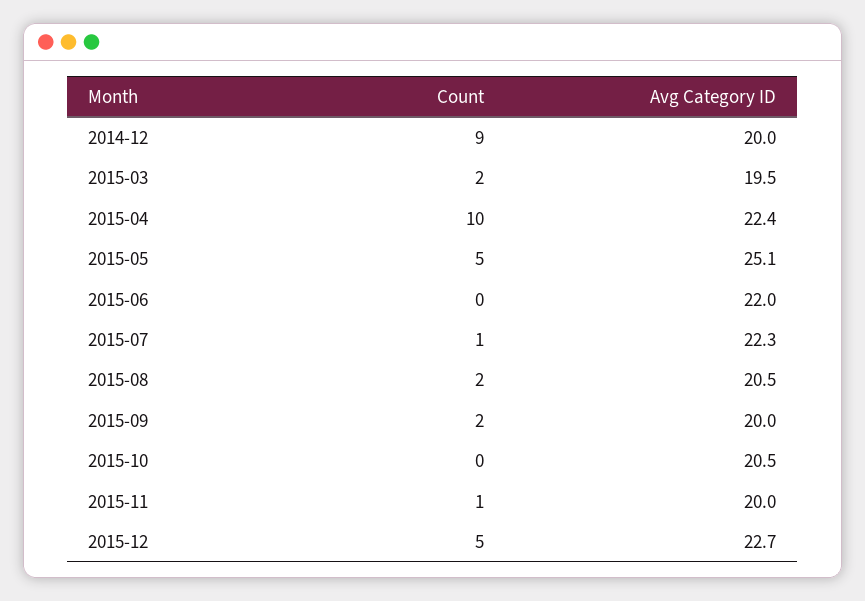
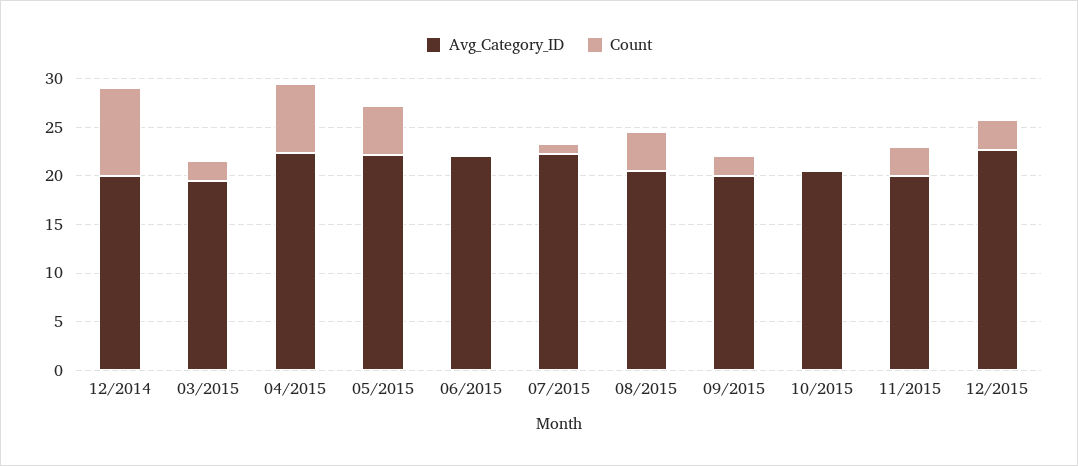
Count, 2015-04: 10 -> 7
Avg Category ID, 2015-05: 25.1 -> 22
Count, 2015-08: 2 -> 4
Count, 2015-11: 1 -> 3
Count, 2015-12: 5 -> 3

